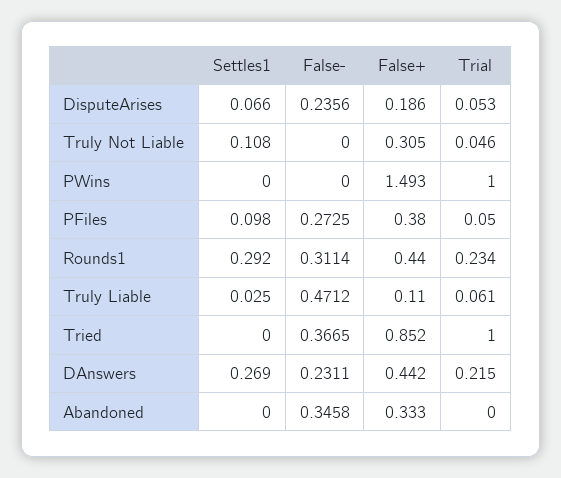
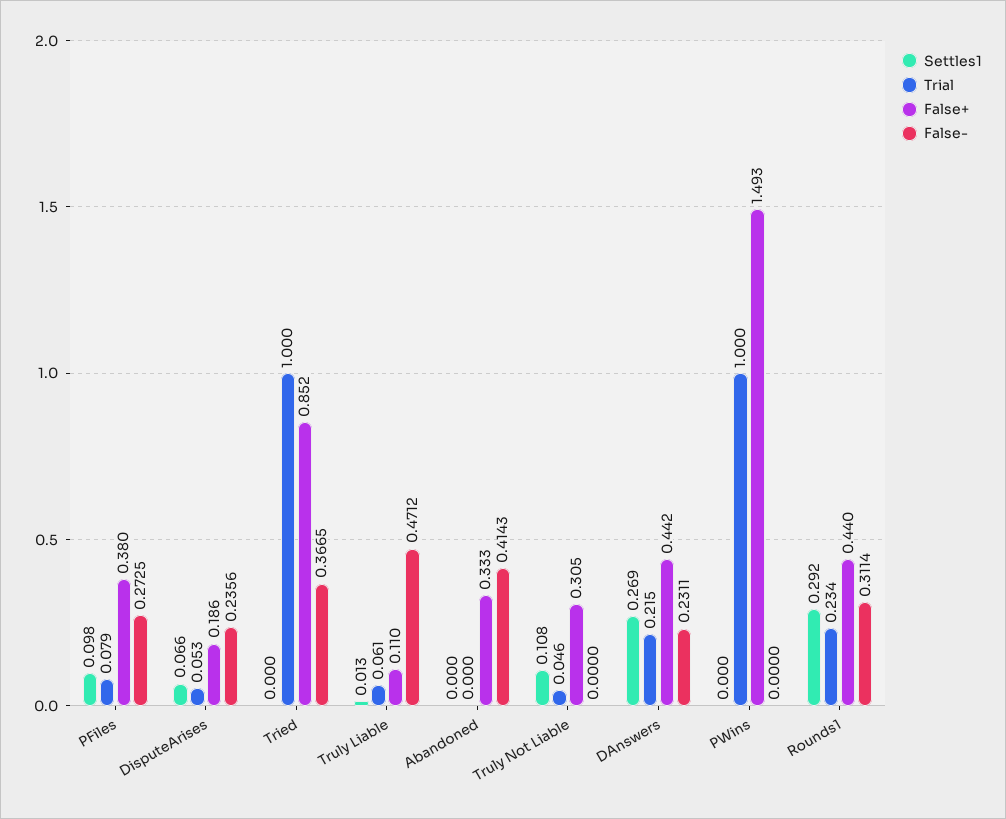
Trial, PFiles: 0.05 -> 0.079
Settles1, Truly Liable: 0.025 -> 0.013
False-, Abandoned: 0.3458 -> 0.4143

